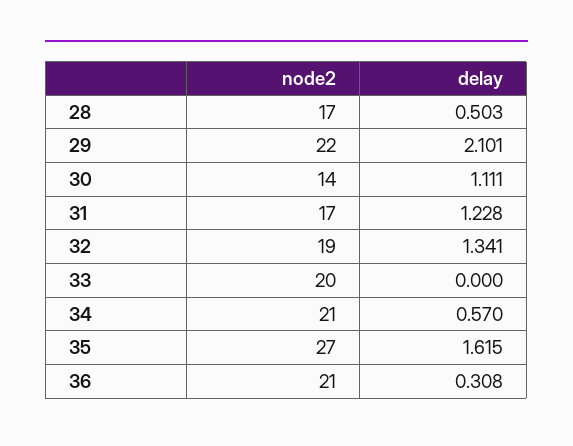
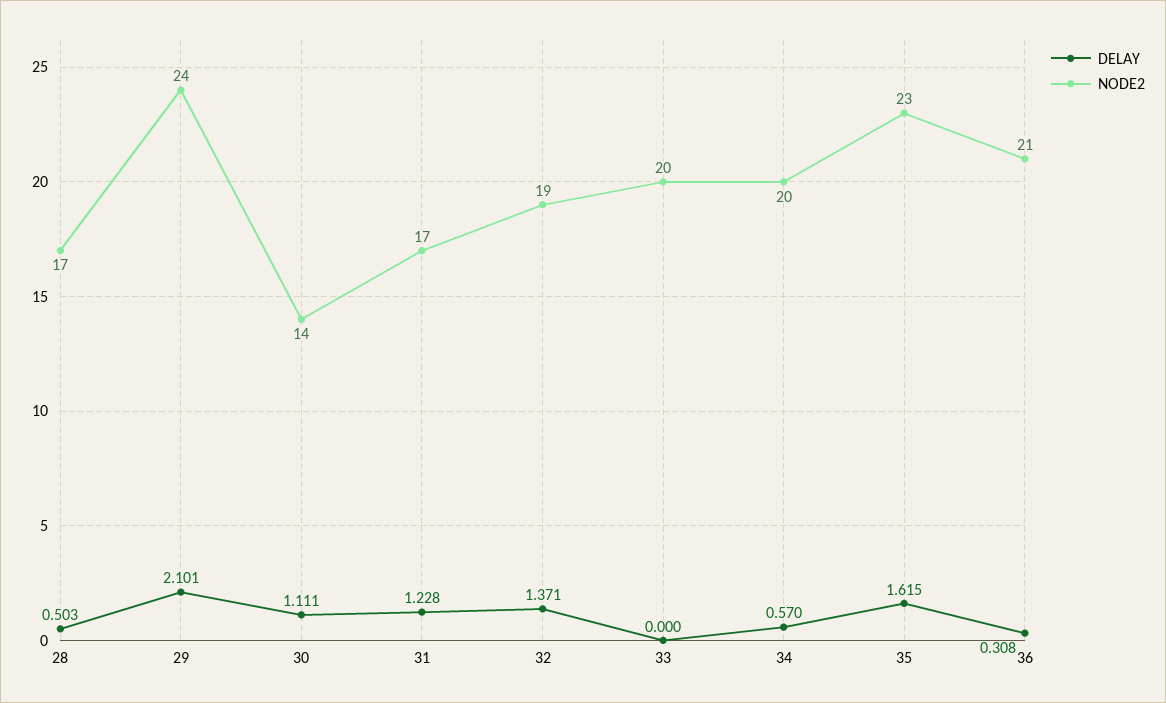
node2, 29: 22 -> 24
delay, 32: 1.341 -> 1.371
node2, 34: 21 -> 20
node2, 35: 27 -> 23

